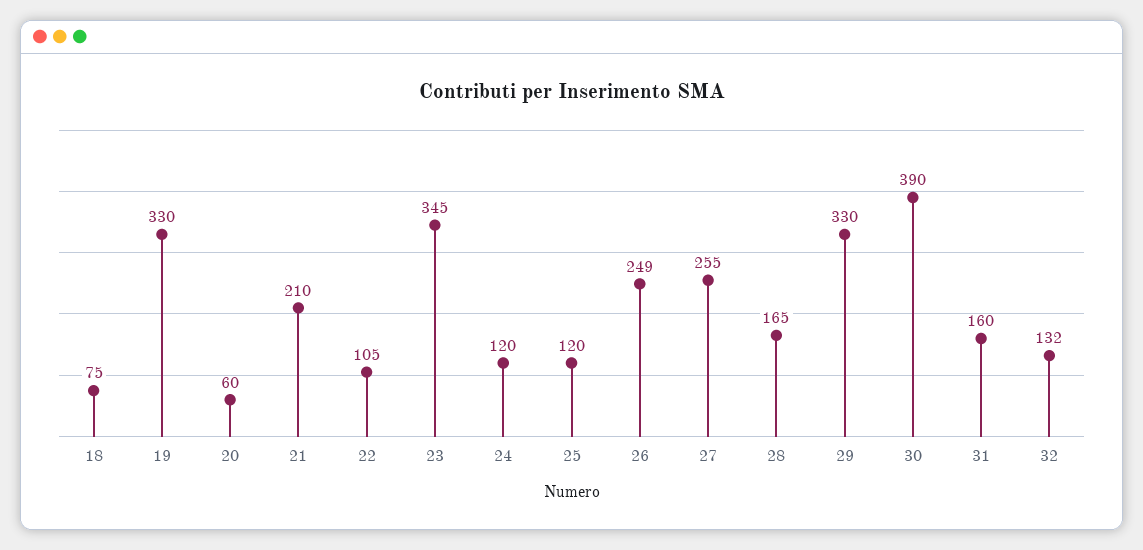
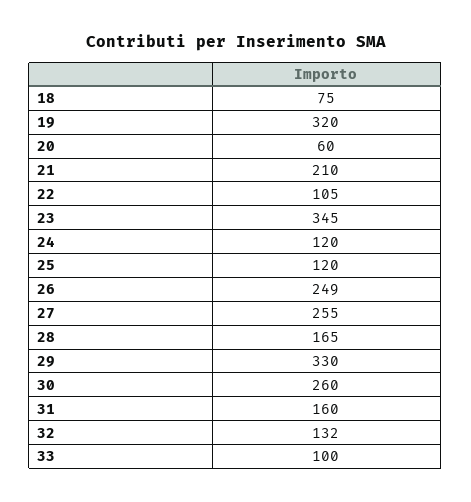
19: 330 -> 320
30: 390 -> 260
33: none -> 100

